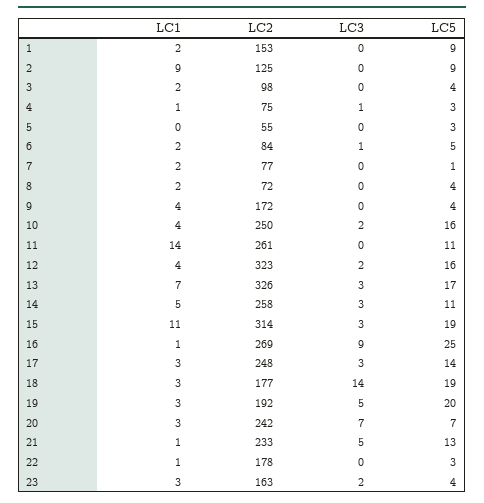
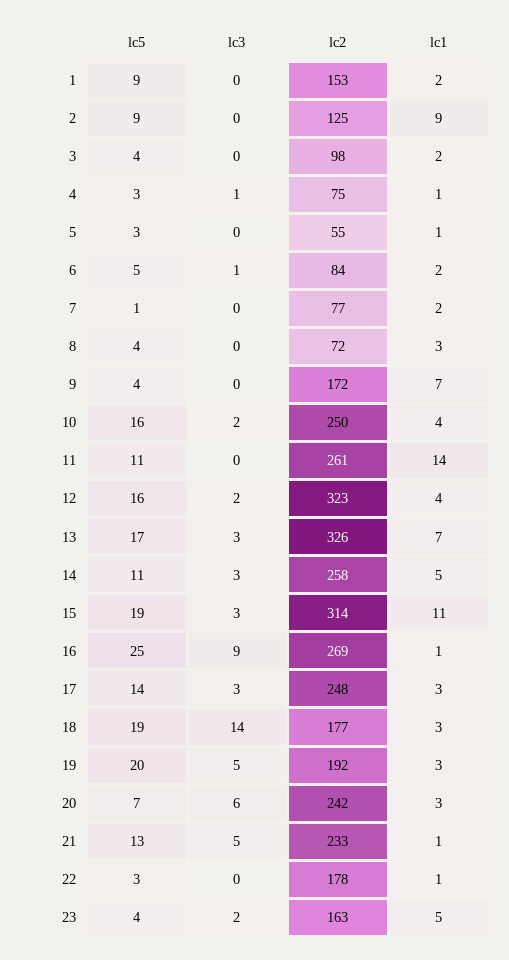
LC1, 5: 0 -> 1
LC1, 8: 2 -> 3
LC1, 9: 4 -> 7
LC3, 20: 7 -> 6
LC1, 23: 3 -> 5

